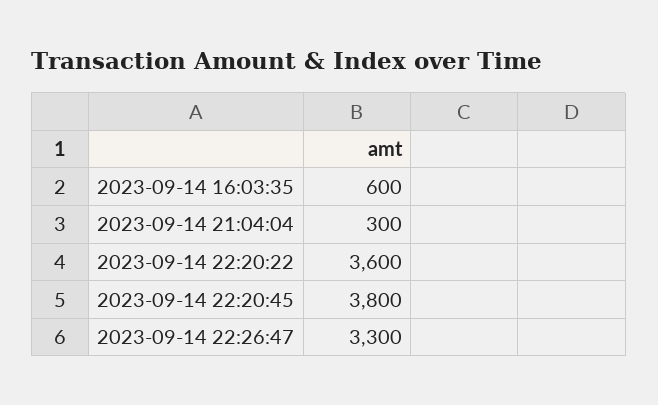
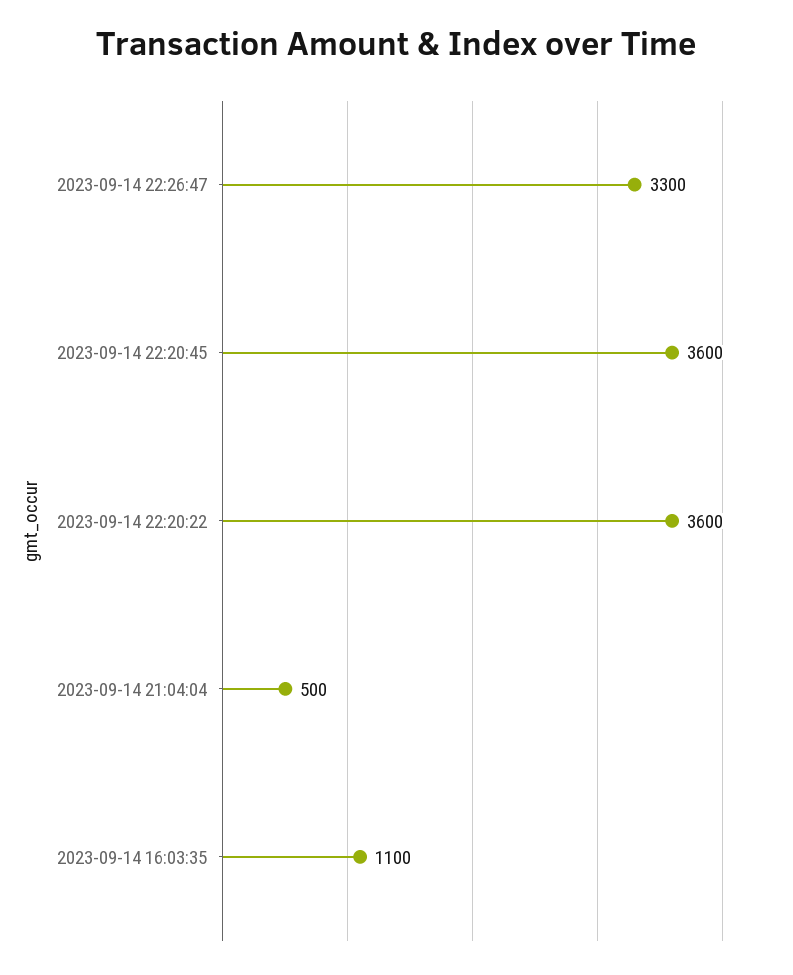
2023-09-14 16:03:35: 600 -> 1100
2023-09-14 21:04:04: 300 -> 500
2023-09-14 22:20:45: 3800 -> 3600

